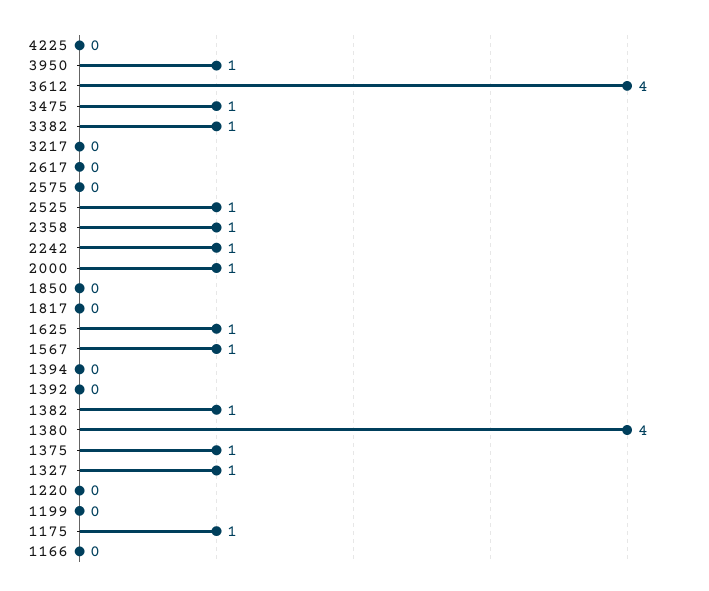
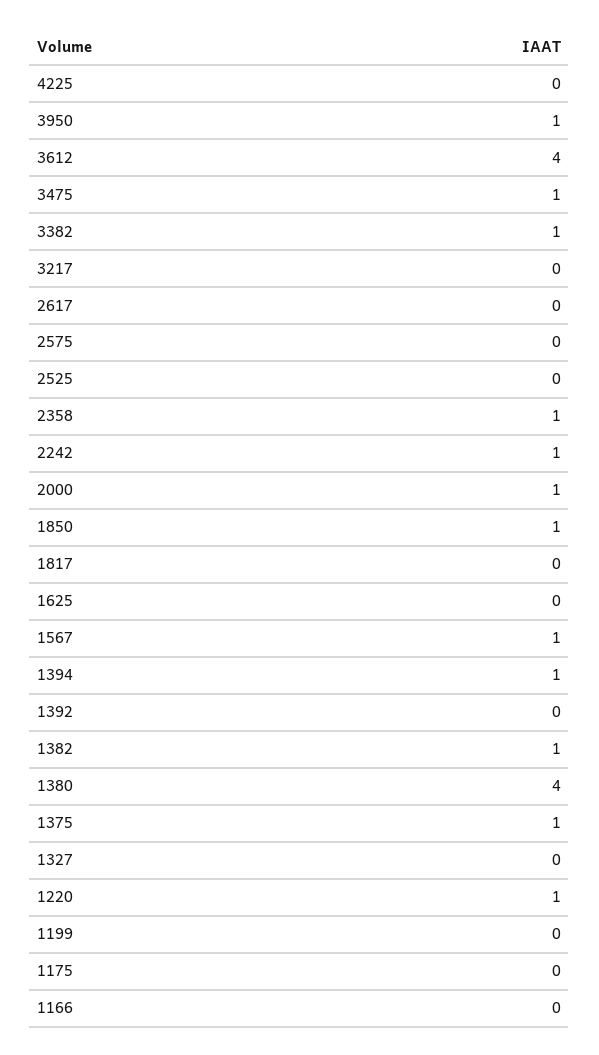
2525: 1 -> 0
1850: 0 -> 1
1625: 1 -> 0
1394: 0 -> 1
1327: 1 -> 0
1220: 0 -> 1
1175: 1 -> 0

